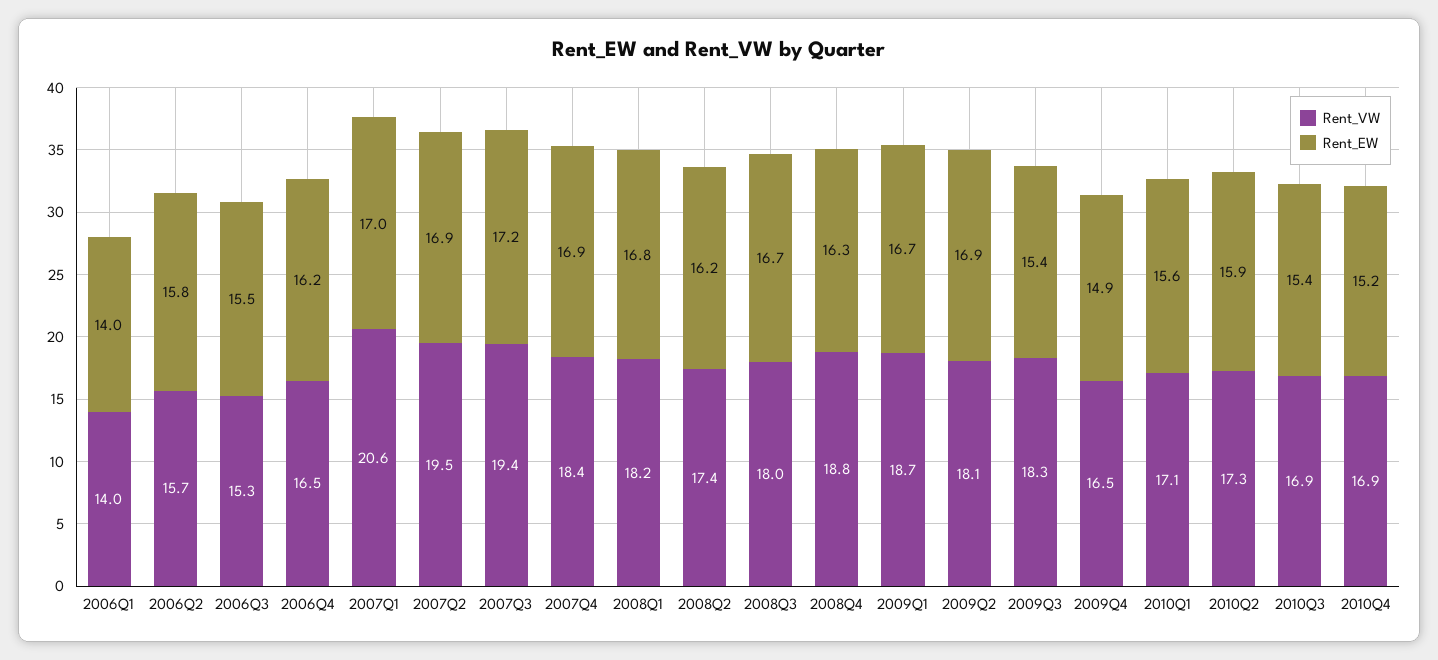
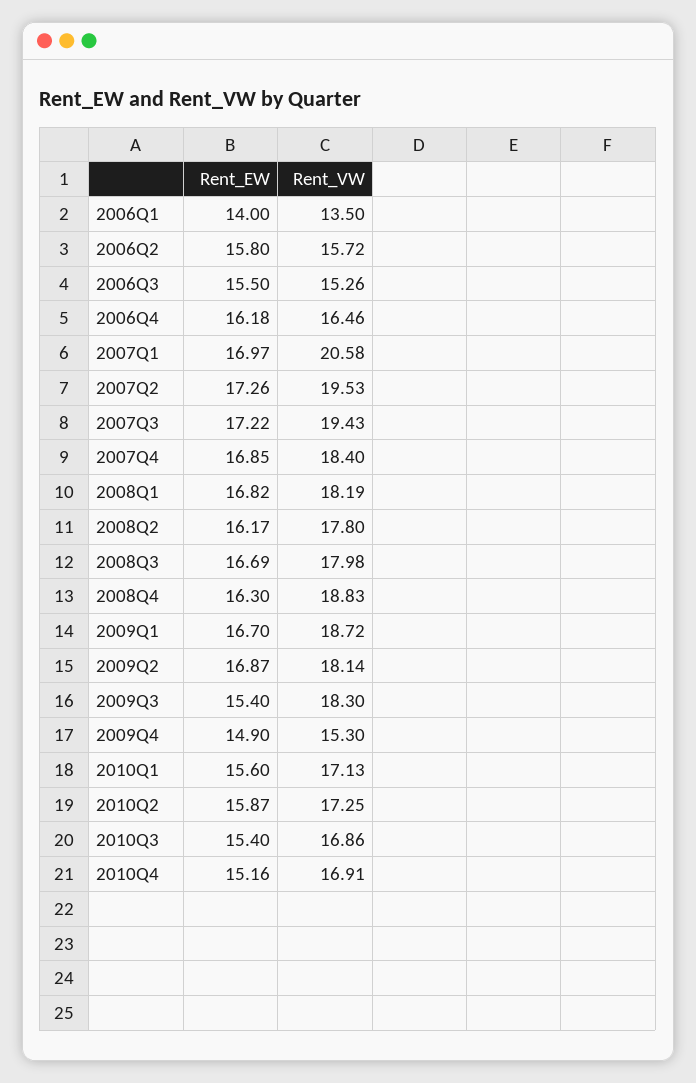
Rent_VW, 2006Q1: 14 -> 13.5
Rent_EW, 2007Q2: 16.9 -> 17.26
Rent_VW, 2008Q2: 17.4 -> 17.8
Rent_VW, 2009Q4: 16.5 -> 15.3

